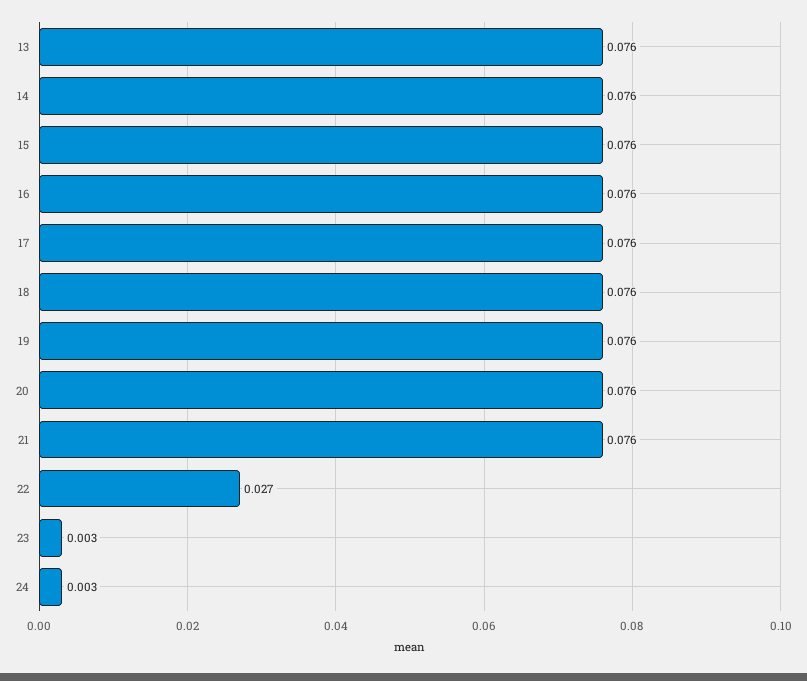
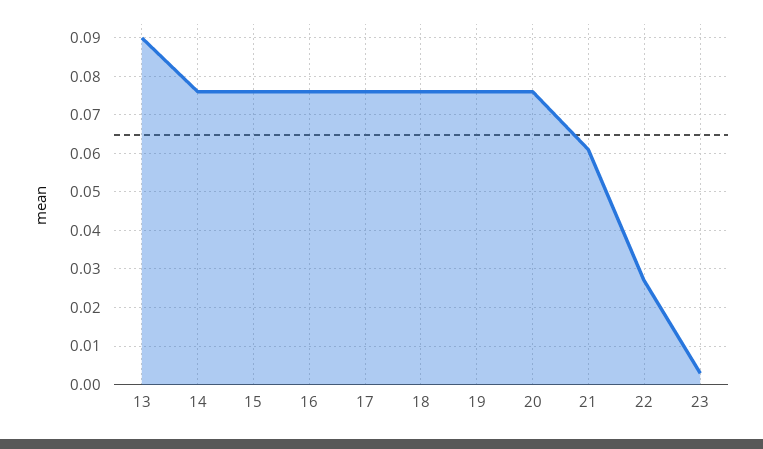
13: 0.076 -> 0.09
21: 0.076 -> 0.06
24: 0.003 -> none

